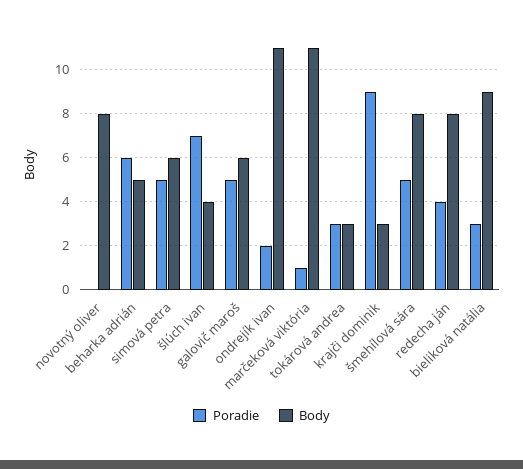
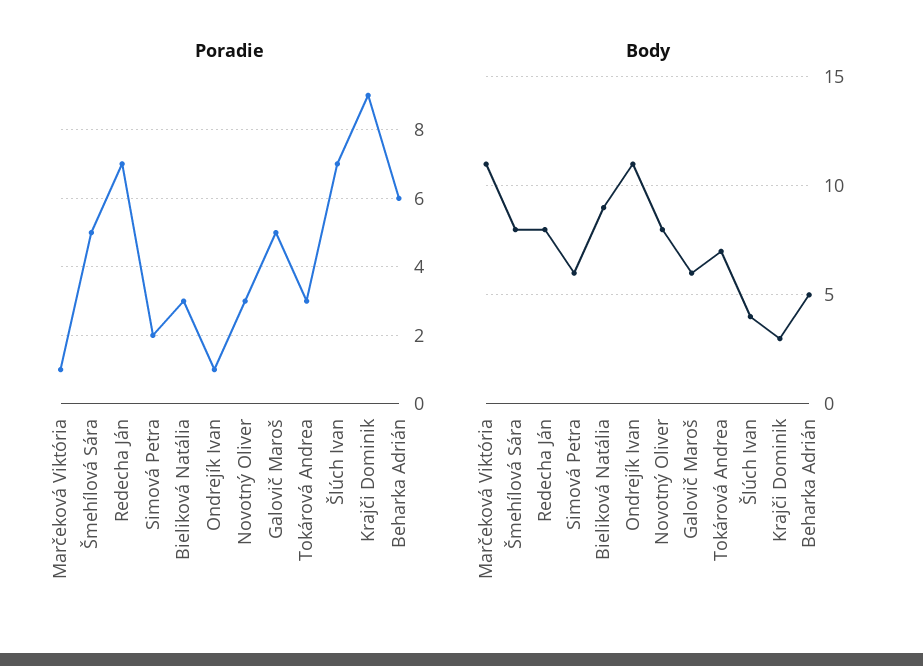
Poradie, novotný oliver: 0 -> 3
Poradie, simová petra: 5 -> 2
Poradie, ondrejík ivan: 2 -> 1
Body, tokárová andrea: 3 -> 7
Poradie, redecha ján: 4 -> 7

